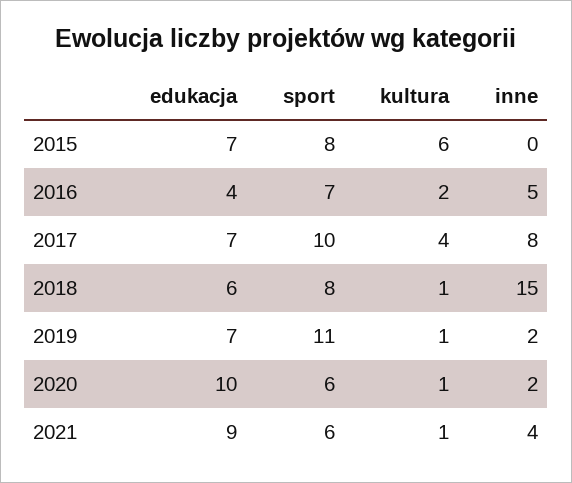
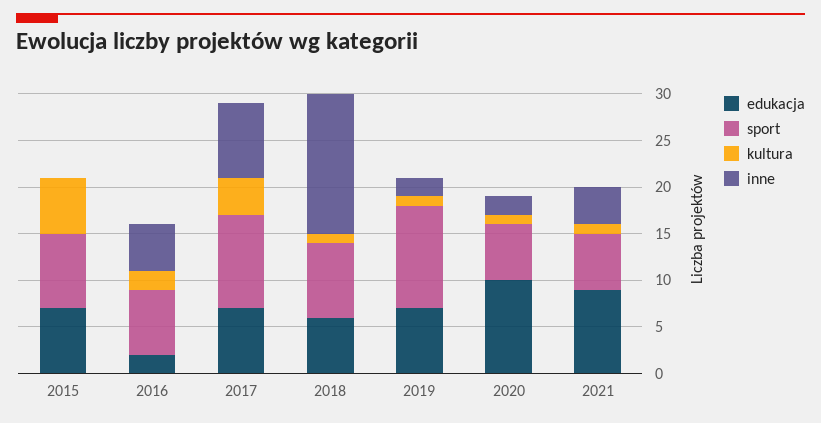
edukacja, 2016: 4 -> 2

